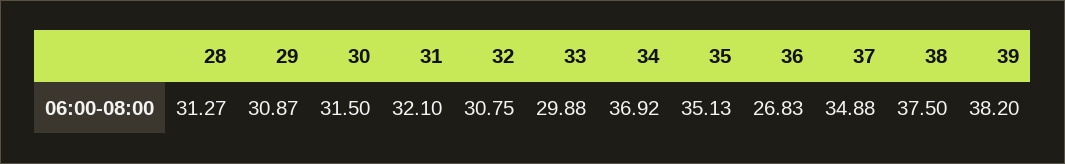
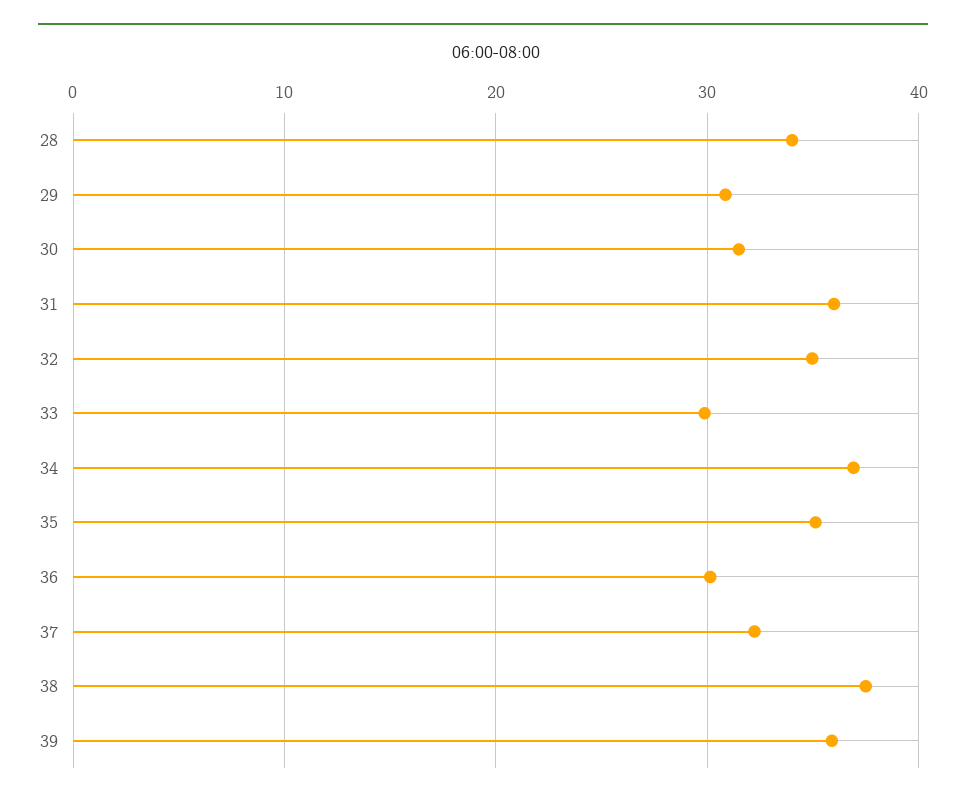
28: 31.27 -> 34
31: 32.1 -> 36
32: 30.75 -> 35
36: 26.83 -> 30
37: 34.88 -> 32
39: 38.2 -> 36

